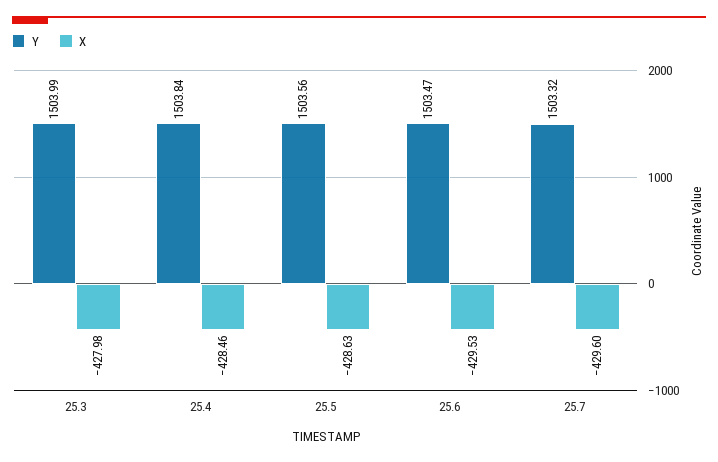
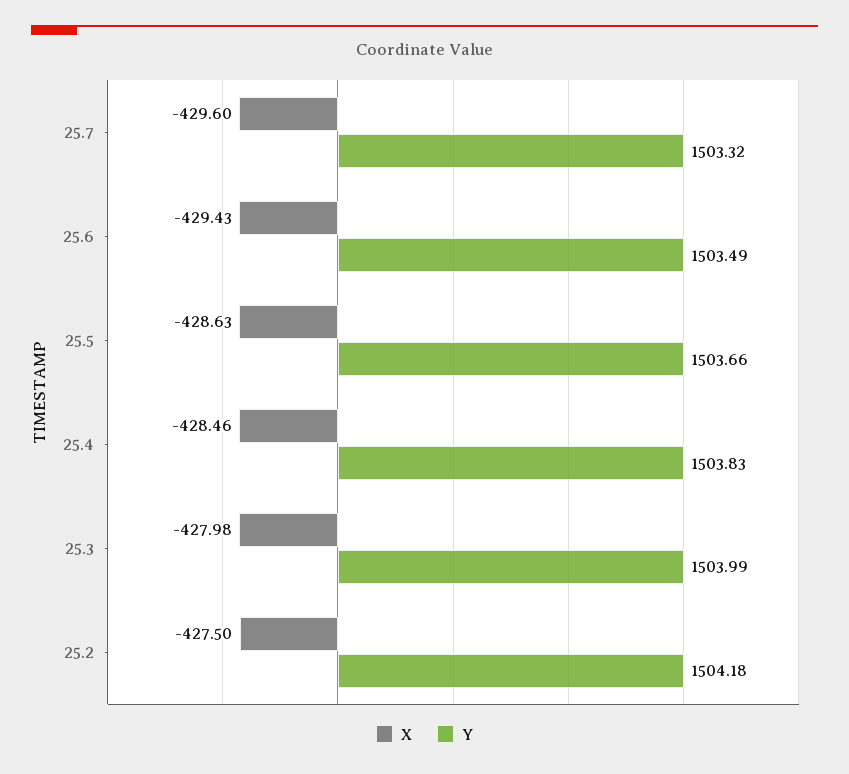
Y, 25.4: 1503.84 -> 1503.83
Y, 25.5: 1503.56 -> 1503.66
Y, 25.6: 1503.47 -> 1503.49
X, 25.6: -429.53 -> -429.43
X, 25.2: none -> -427.5
Y, 25.2: none -> 1504.18

